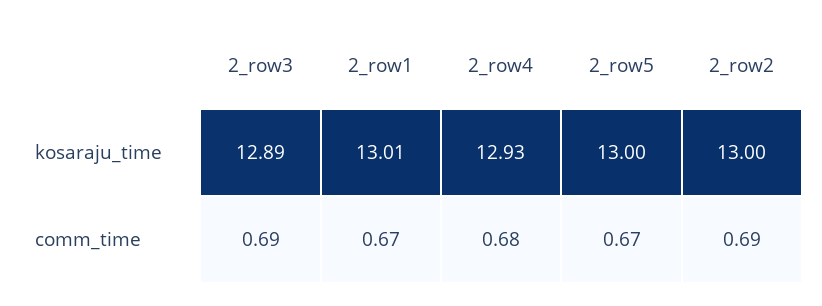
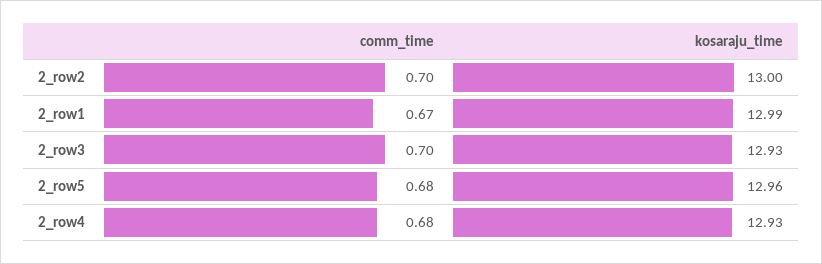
2_row3, kosaraju_time: 12.89 -> 12.93
2_row1, kosaraju_time: 13.01 -> 12.99
2_row5, kosaraju_time: 13 -> 12.96
2_row3, comm_time: 0.69 -> 0.7
2_row5, comm_time: 0.67 -> 0.68
2_row2, comm_time: 0.69 -> 0.7

